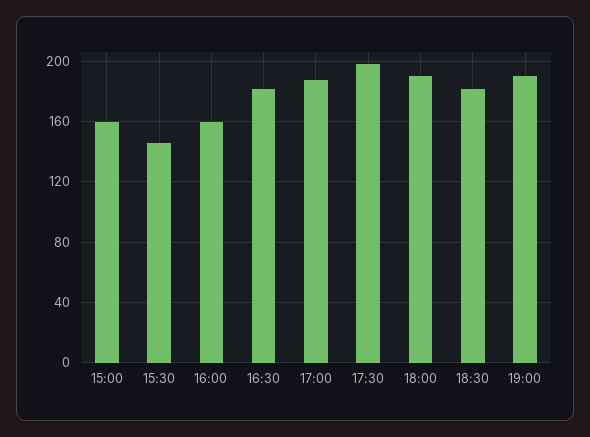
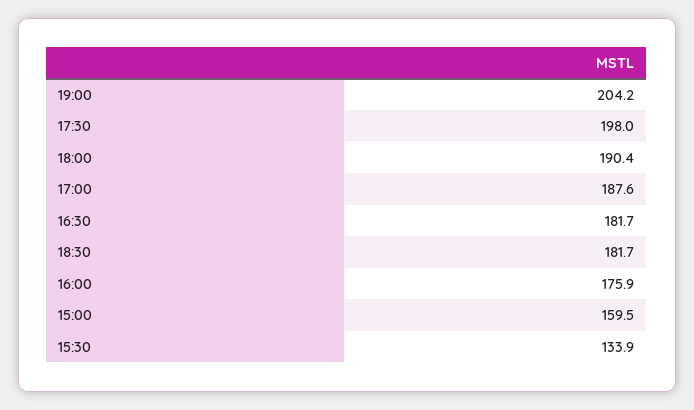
15:30: 145 -> 133.9
16:00: 160 -> 175.9
19:00: 190 -> 204.2

